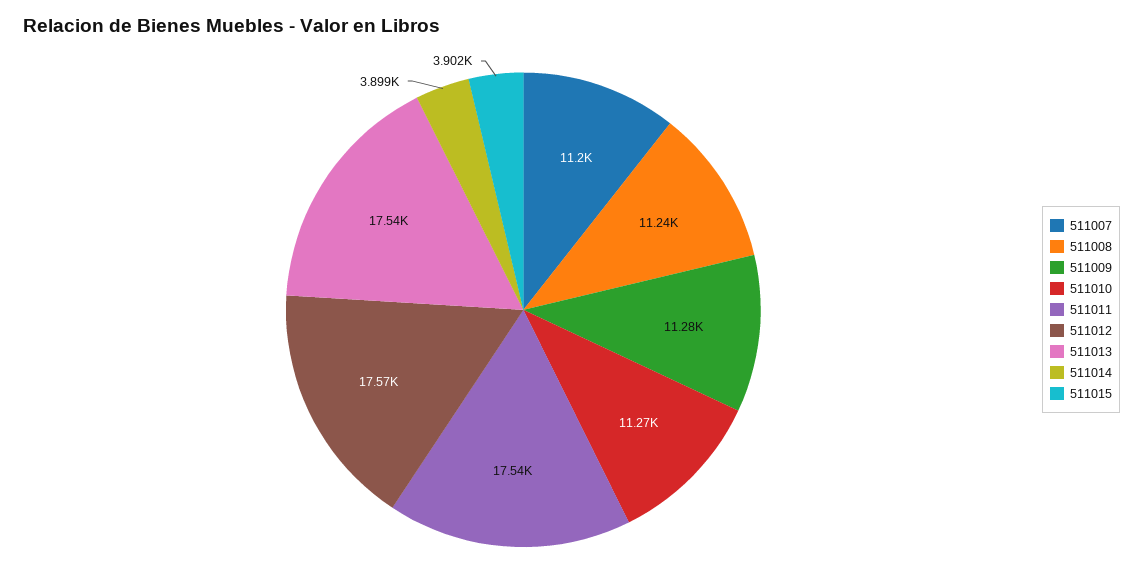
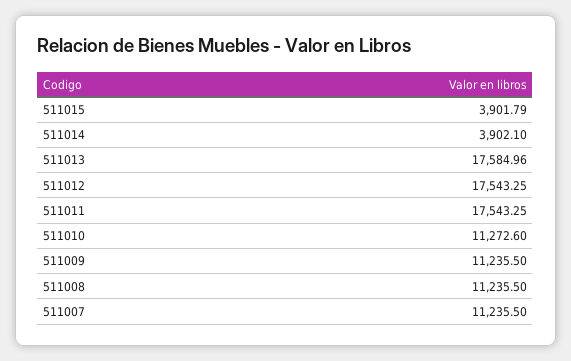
511007: 11200 -> 11235.5
511009: 11280 -> 11235.5
511012: 17570 -> 17543.25
511013: 17540 -> 17584.96
511014: 3899 -> 3902.1

